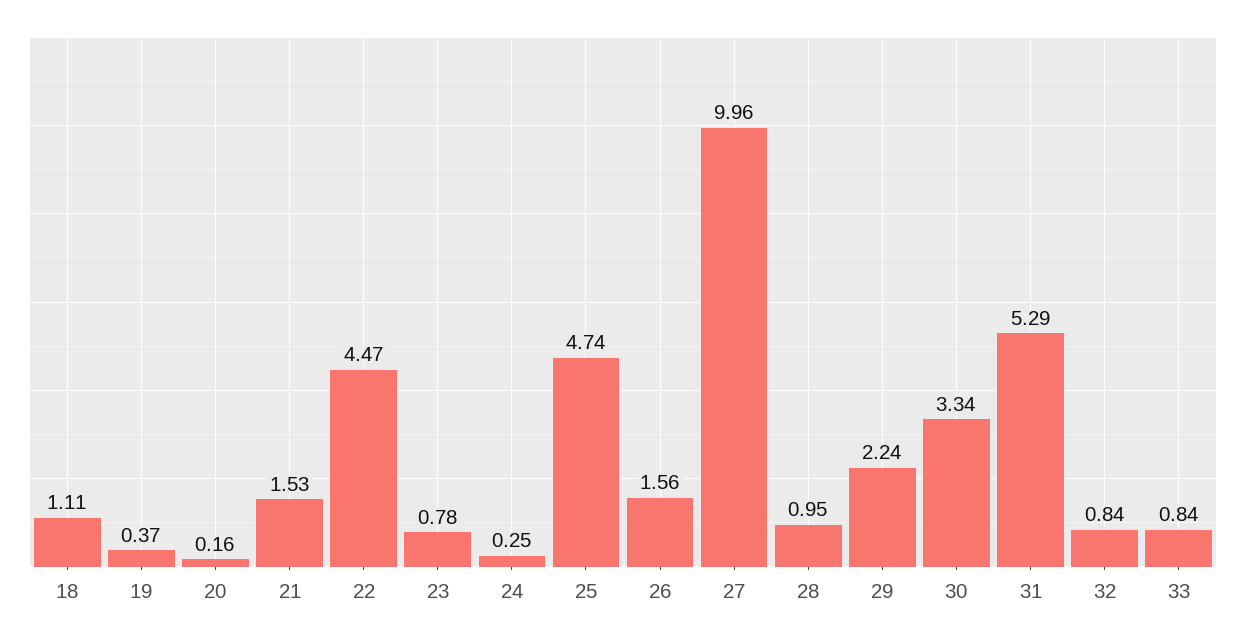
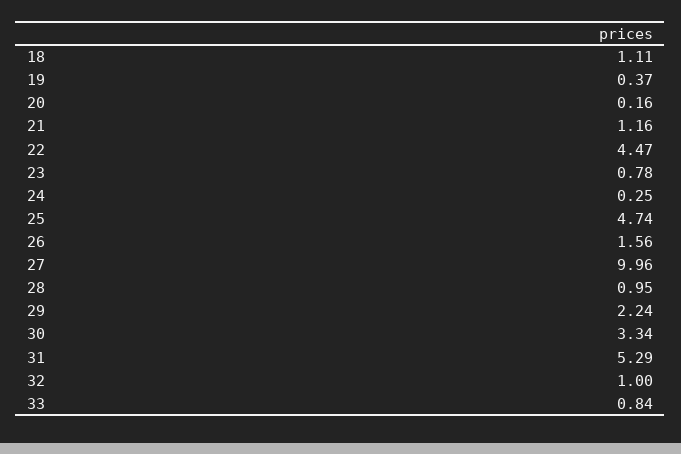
21: 1.53 -> 1.16
32: 0.84 -> 1

